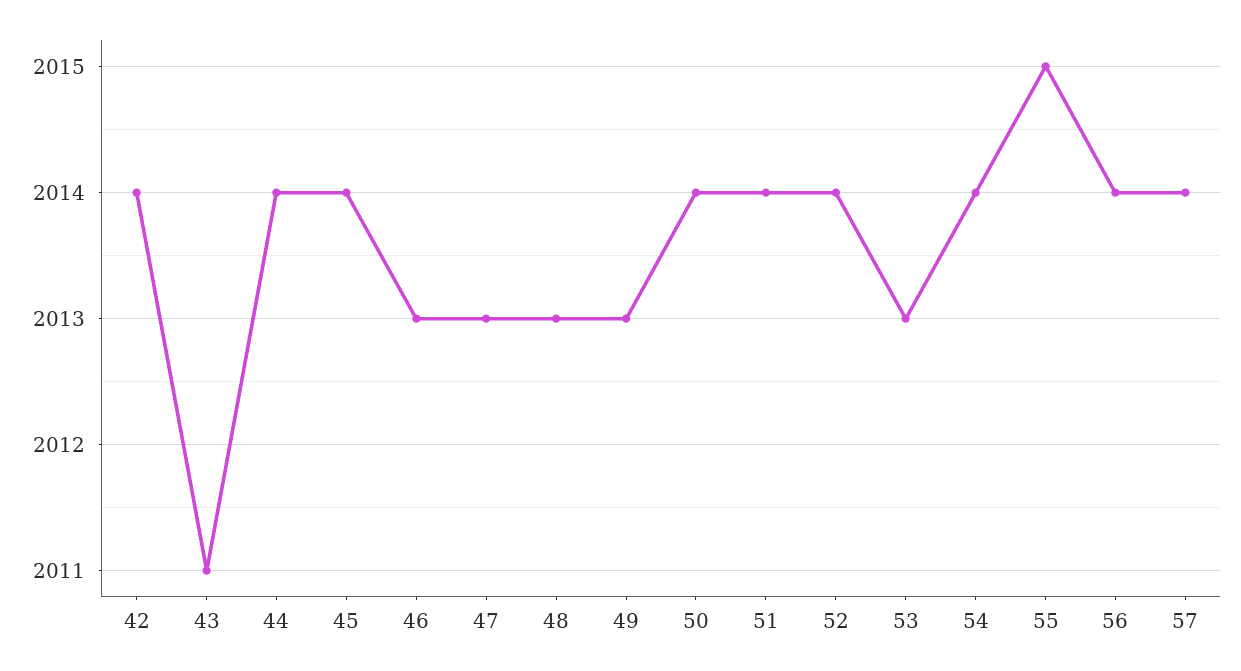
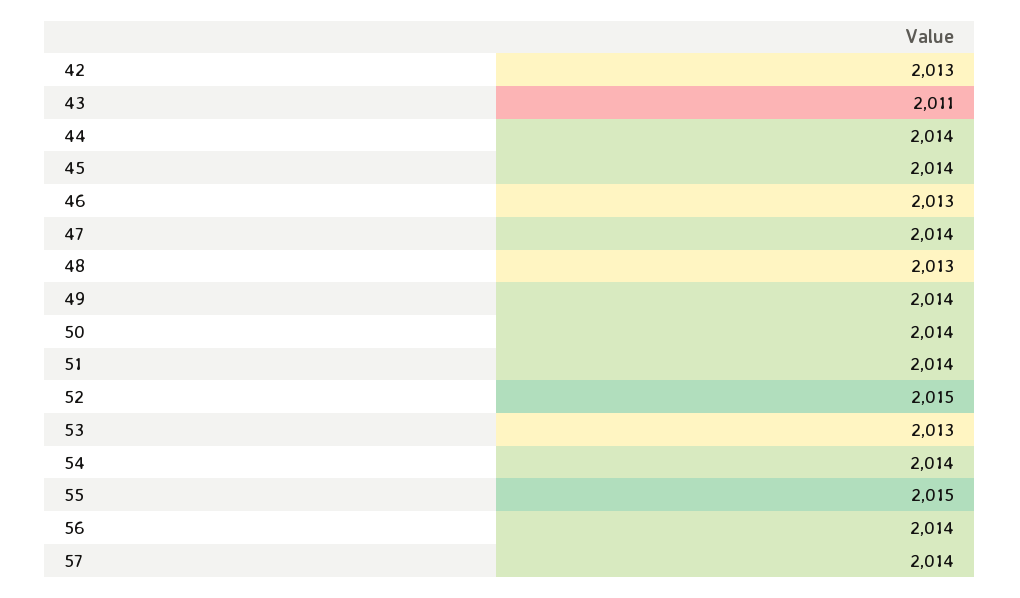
42: 2014 -> 2013
47: 2013 -> 2014
49: 2013 -> 2014
52: 2014 -> 2015

